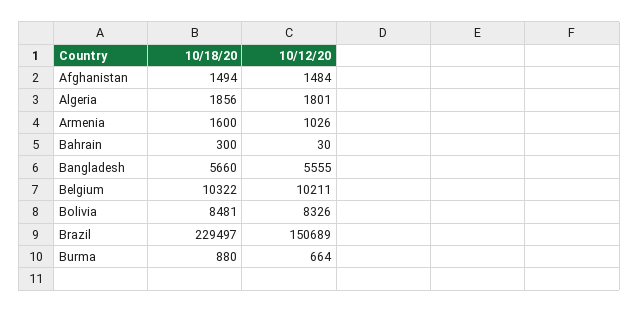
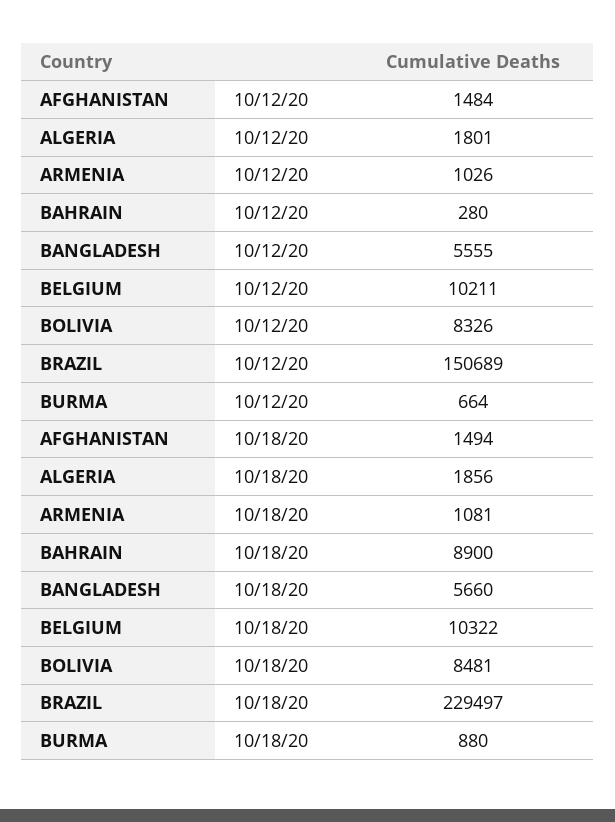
10/18/20, Armenia: 1600 -> 1081
10/18/20, Bahrain: 300 -> 8900
10/12/20, Bahrain: 30 -> 280

